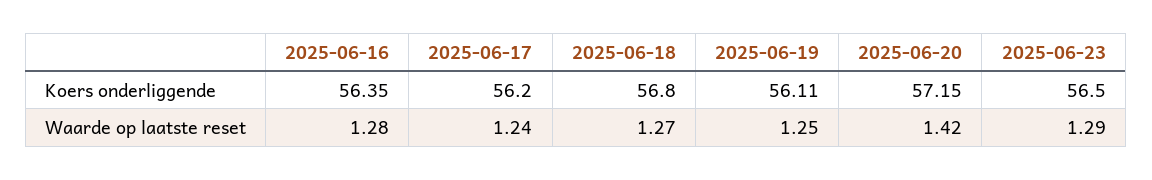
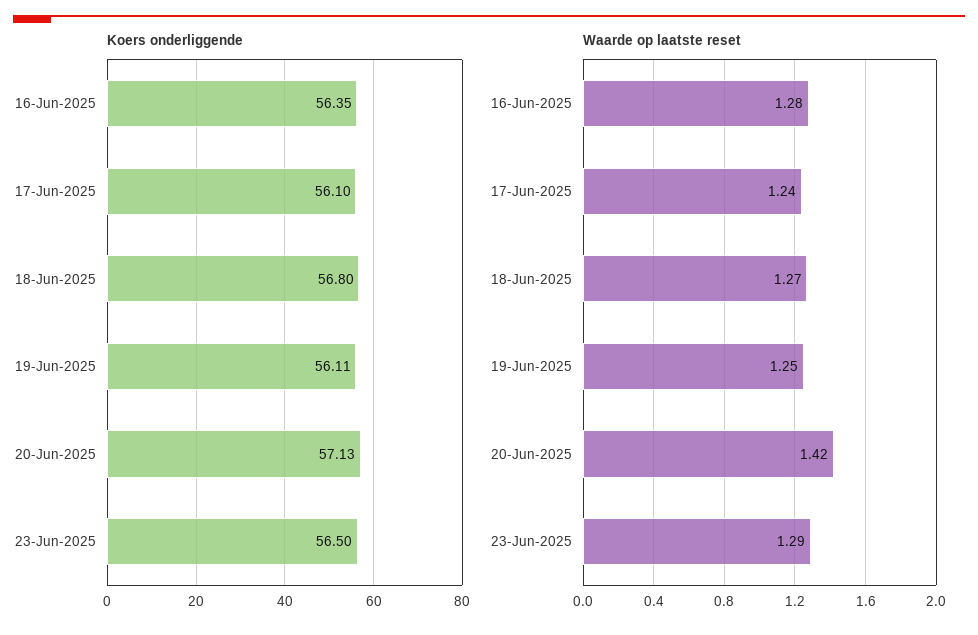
Koers onderliggende, 2025-06-17: 56.2 -> 56.1
Koers onderliggende, 2025-06-20: 57.15 -> 57.13

